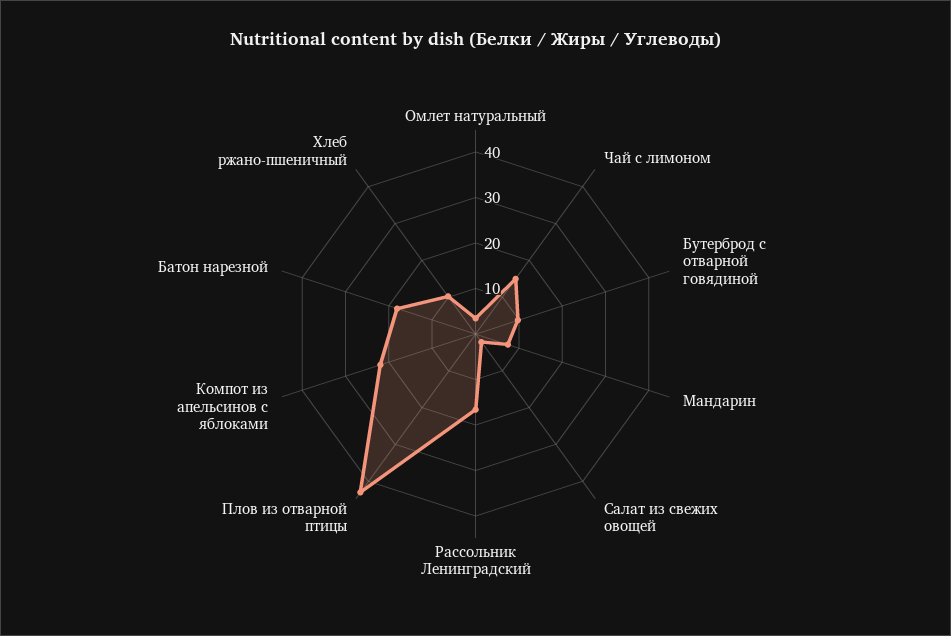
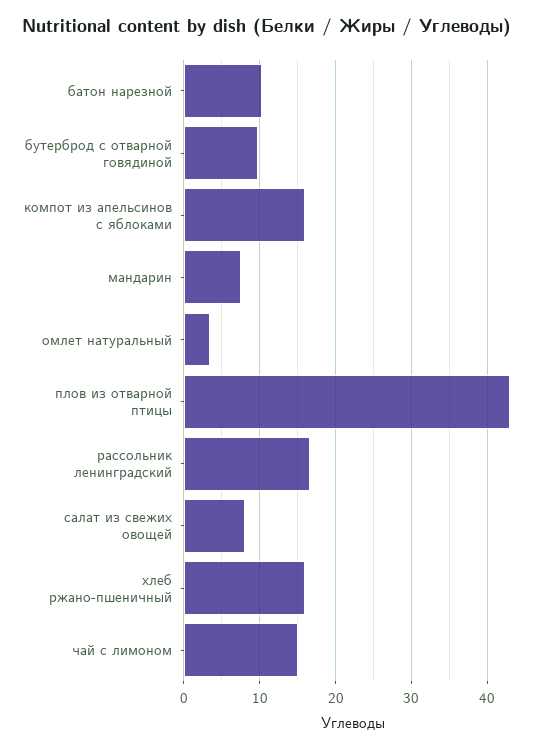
Салат из свежих овощей: 2 -> 8
Компот из апельсинов с яблоками: 22 -> 16
Батон нарезной: 18 -> 10
Хлеб ржано-пшеничный: 10 -> 16

